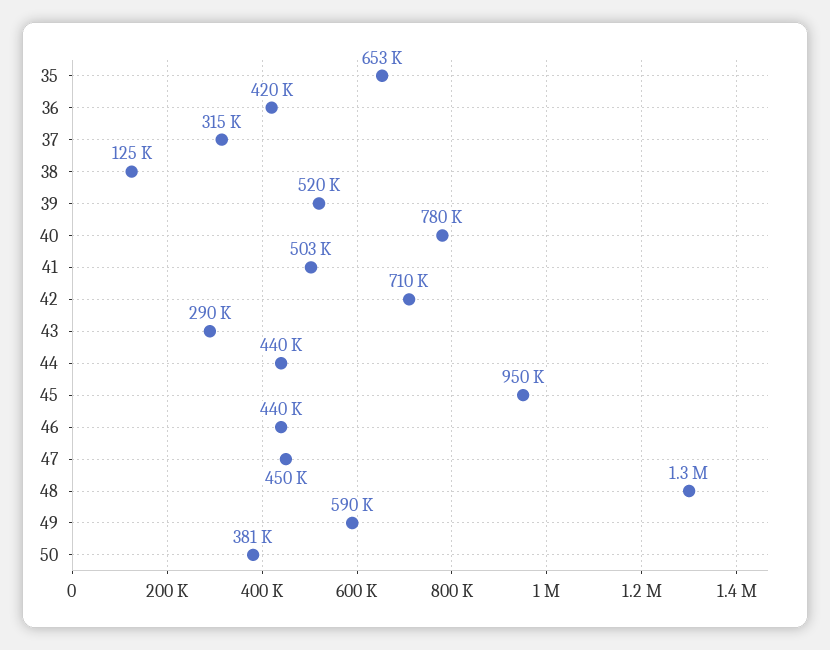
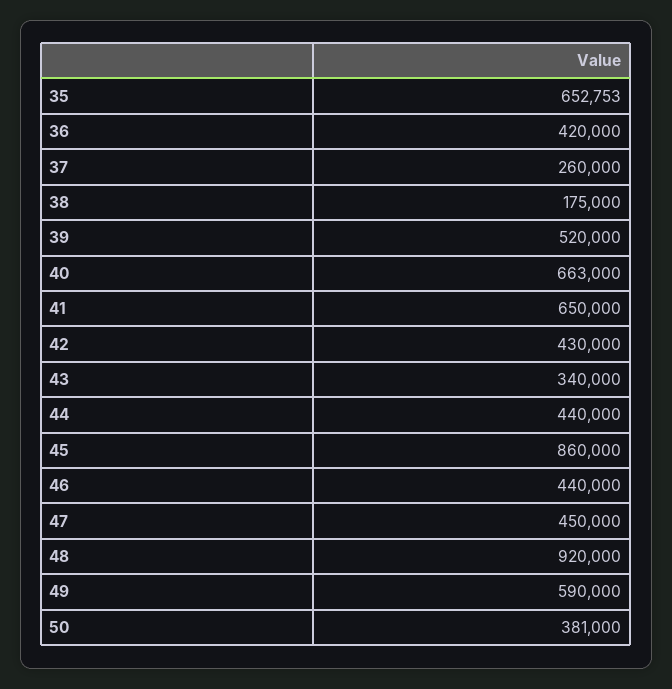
37: 315000 -> 260000
38: 125000 -> 175000
40: 780000 -> 663000
41: 503000 -> 650000
42: 710000 -> 430000
43: 290000 -> 340000
45: 950000 -> 860000
48: 1300000 -> 920000

